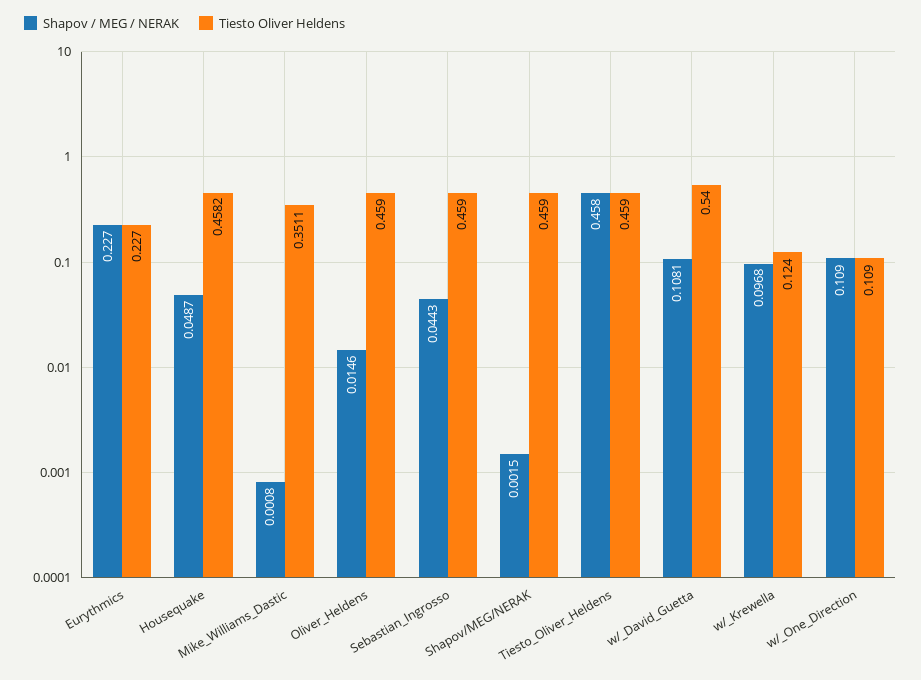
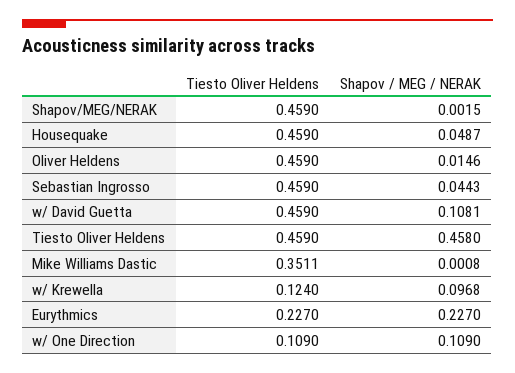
Tiesto Oliver Heldens, Housequake: 0.4582 -> 0.459
Tiesto Oliver Heldens, w/_David_Guetta: 0.54 -> 0.459

